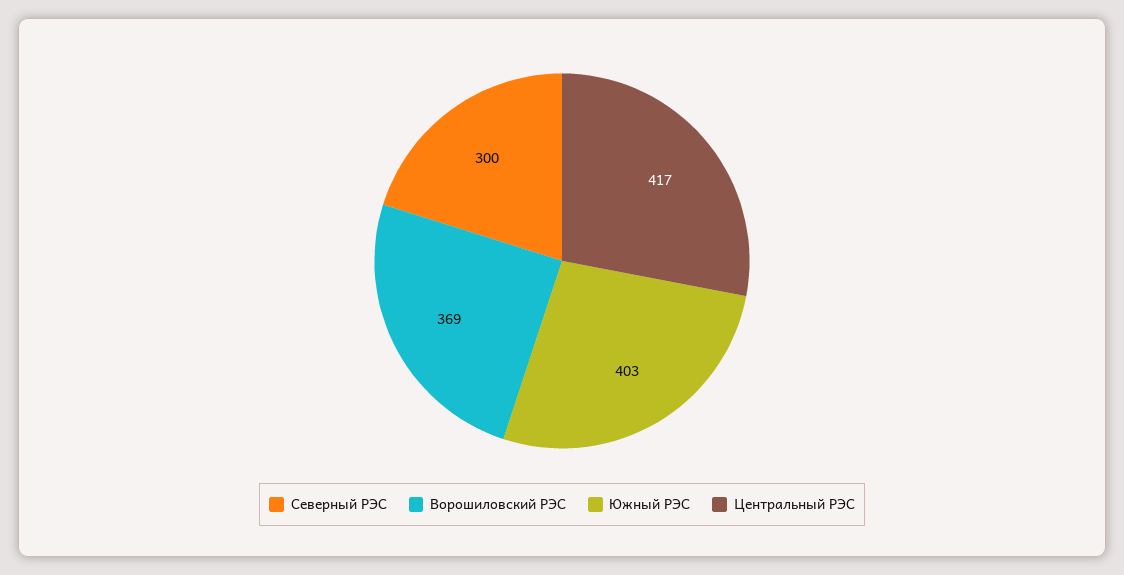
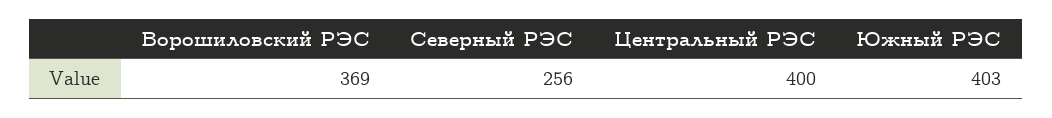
Северный РЭС: 300 -> 256
Центральный РЭС: 417 -> 400

